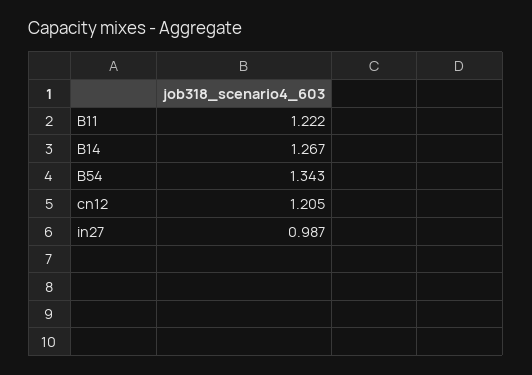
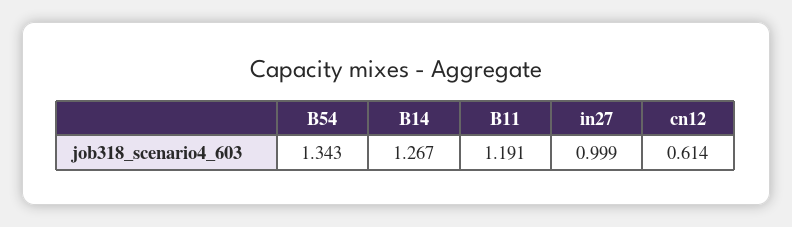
B11: 1.222 -> 1.191
cn12: 1.205 -> 0.614
in27: 0.987 -> 0.999

